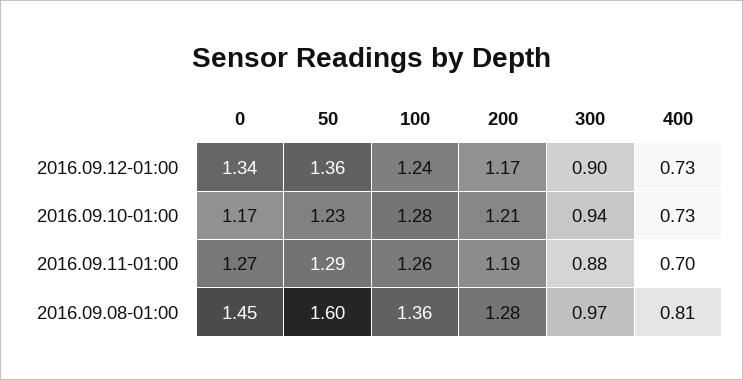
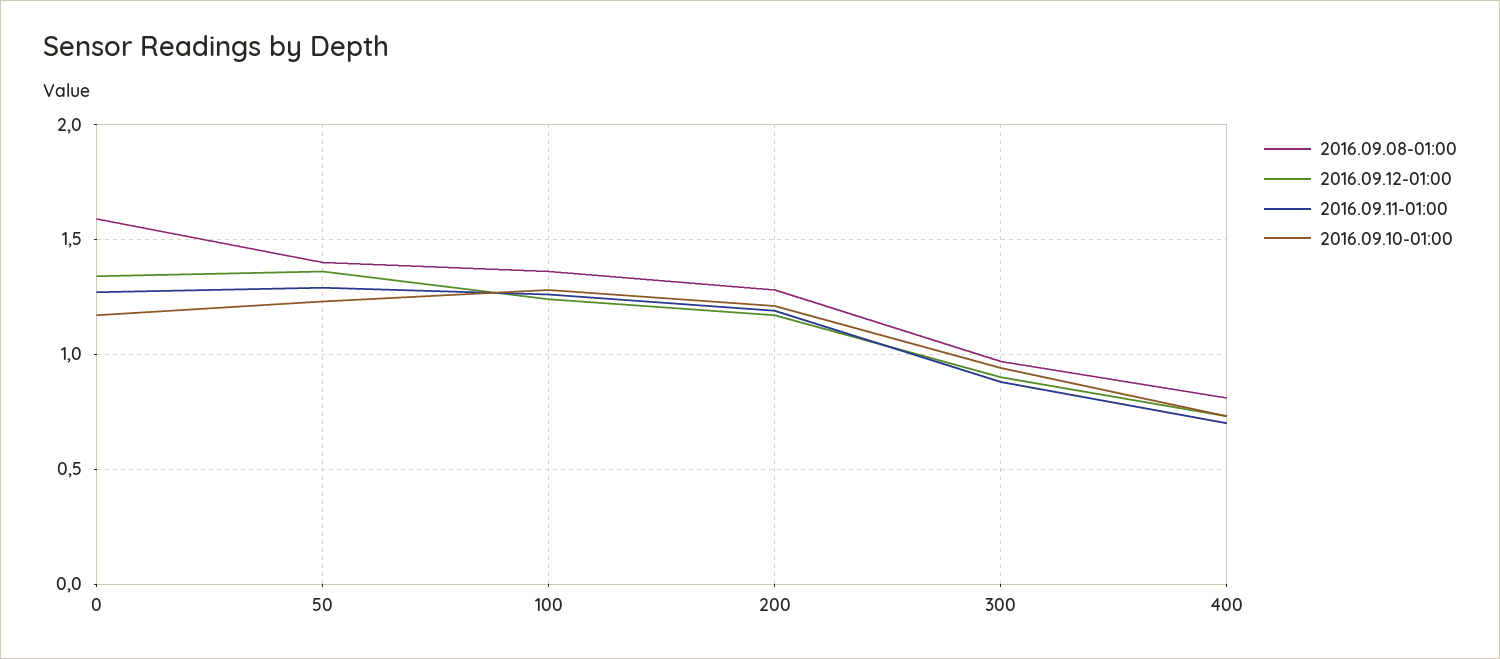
2016.09.08-01:00, 0: 1.45 -> 1.6
2016.09.08-01:00, 50: 1.6 -> 1.4

